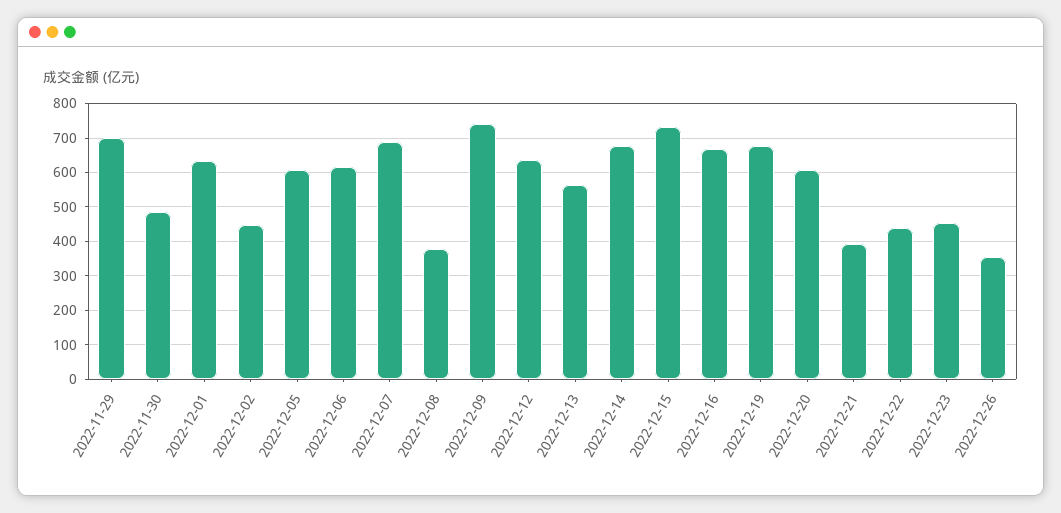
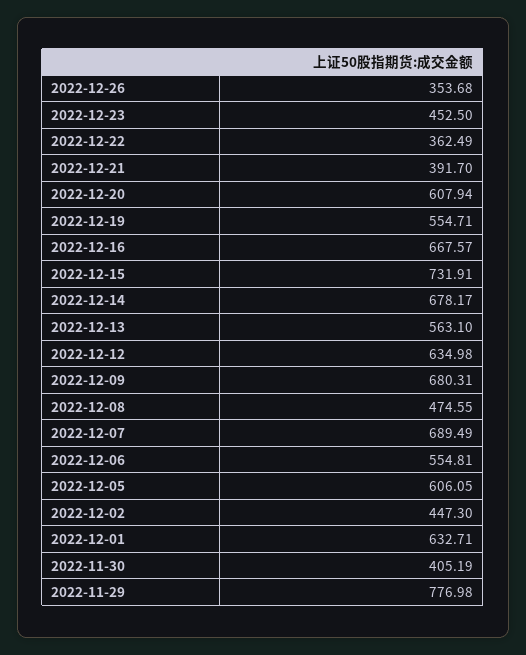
2022-11-29: 700 -> 776.98
2022-11-30: 480 -> 405.19
2022-12-06: 620 -> 554.81
2022-12-08: 380 -> 474.55
2022-12-09: 740 -> 680.31
2022-12-19: 680 -> 554.71
2022-12-22: 440 -> 362.49

